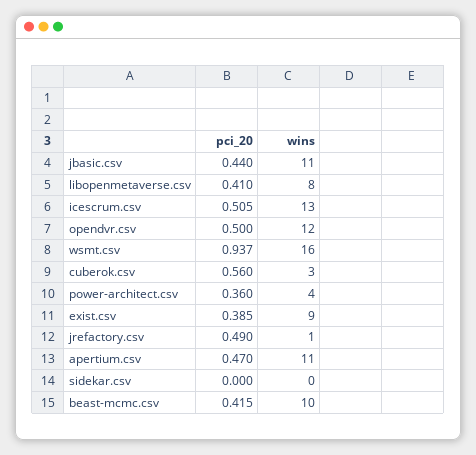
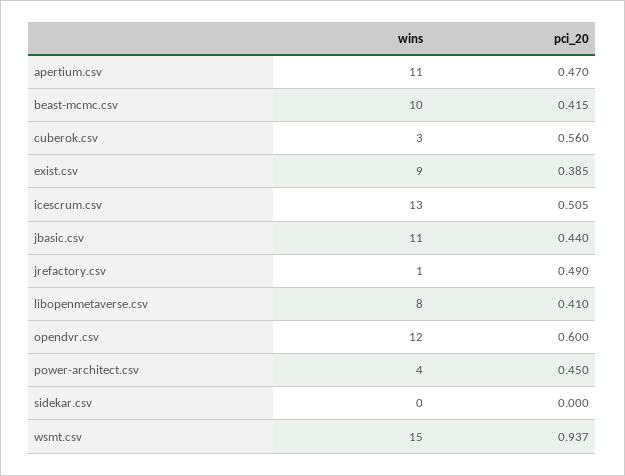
pci_20, opendvr.csv: 0.5 -> 0.6
wins, wsmt.csv: 16 -> 15
pci_20, power-architect.csv: 0.36 -> 0.45

